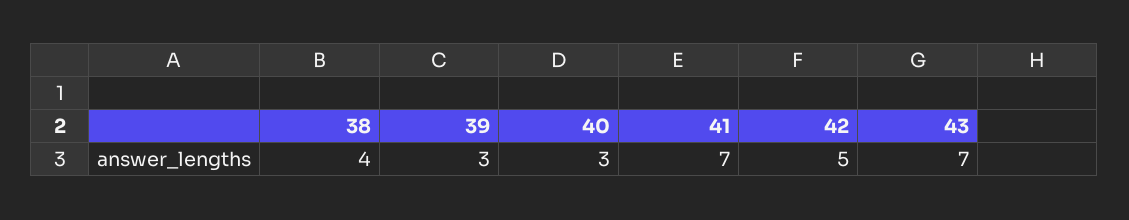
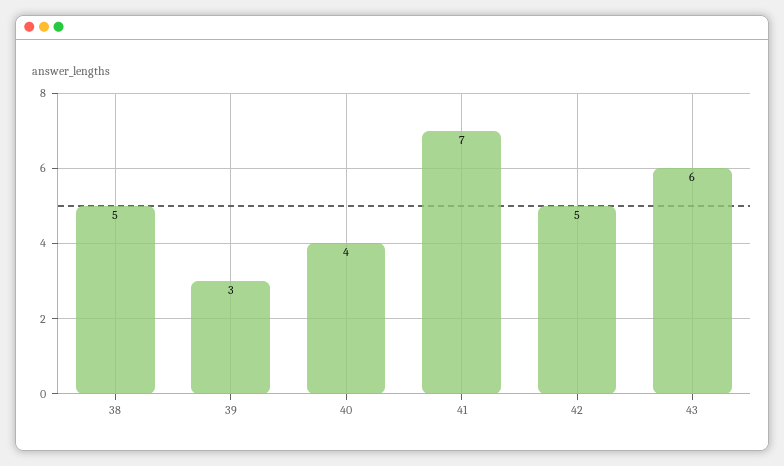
38: 4 -> 5
40: 3 -> 4
43: 7 -> 6

